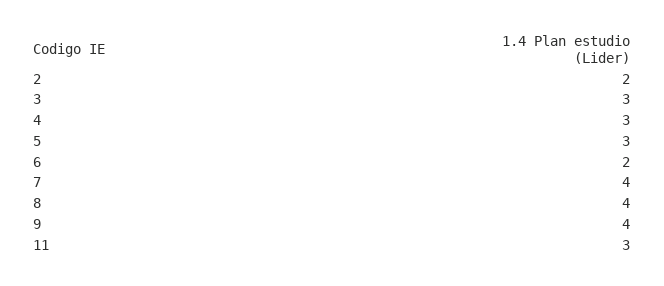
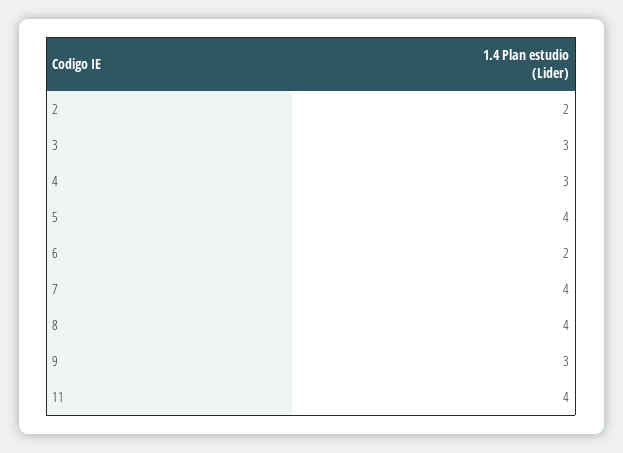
5: 3 -> 4
9: 4 -> 3
11: 3 -> 4

